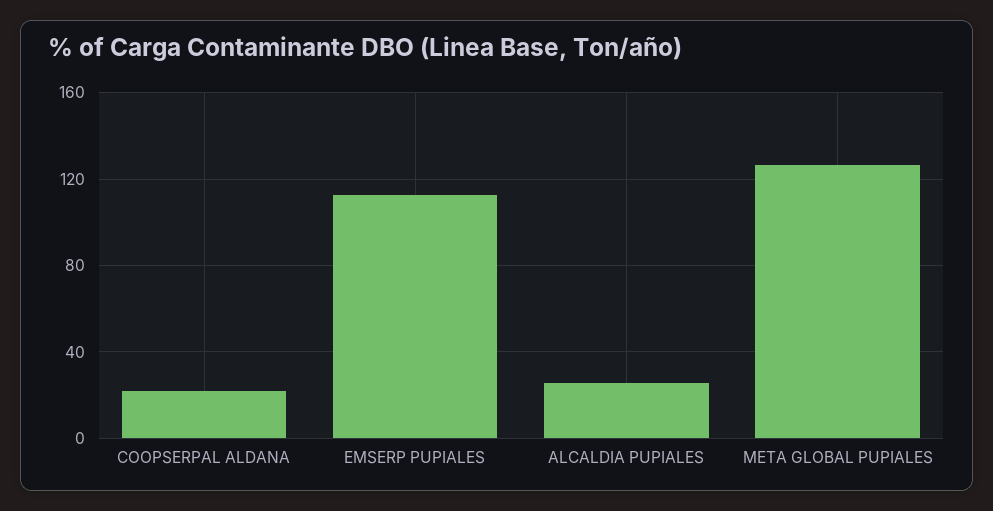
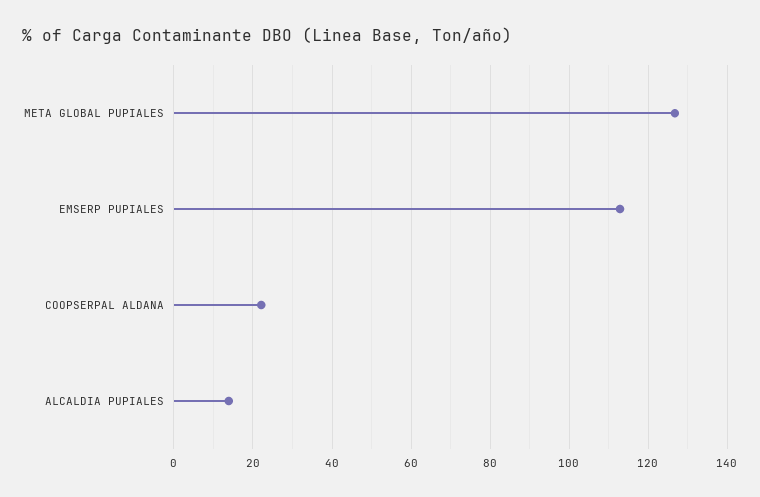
ALCALDIA PUPIALES: 25 -> 14

